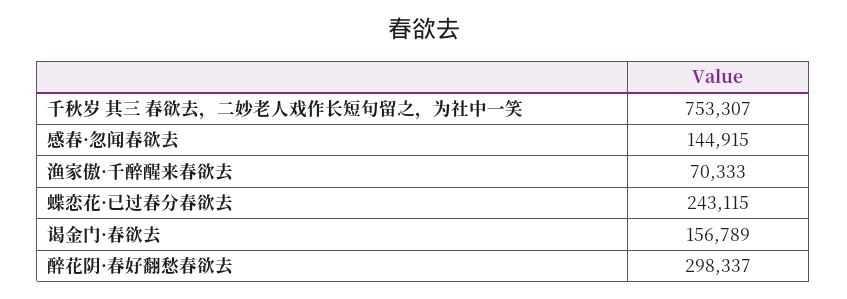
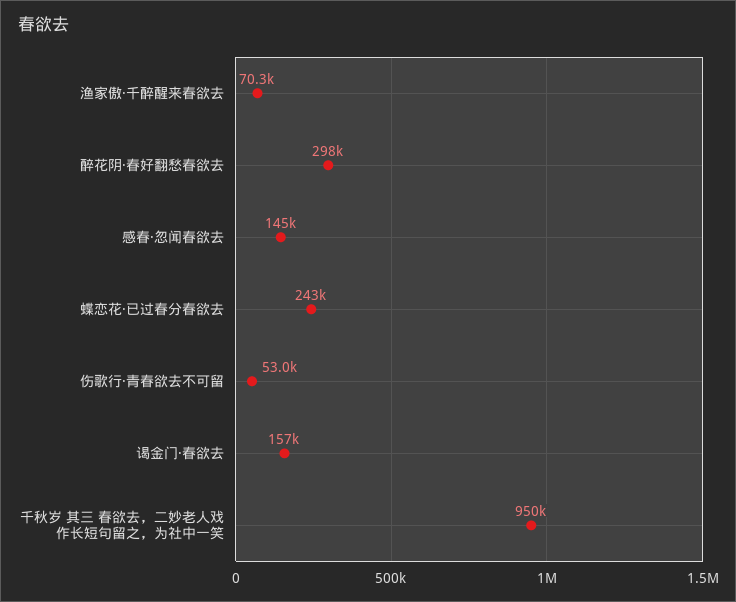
千秋岁 其三 春欲去，二妙老人戏作长短句留之，为社中一笑: 753307 -> 950000
伤歌行·青春欲去不可留: none -> 53000

